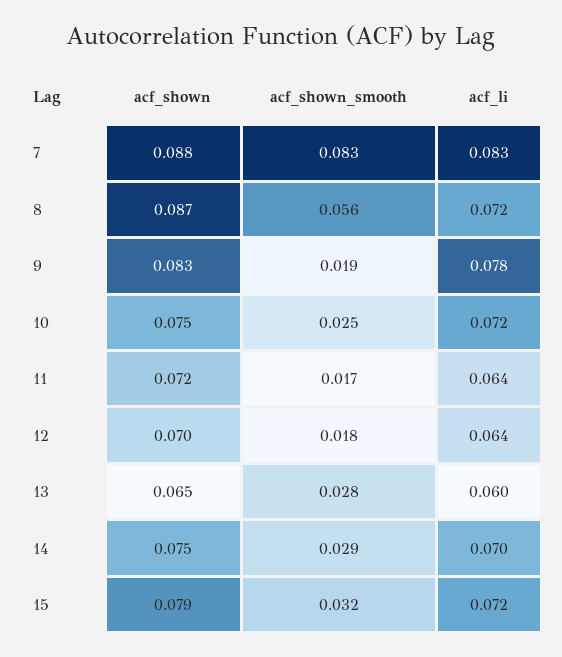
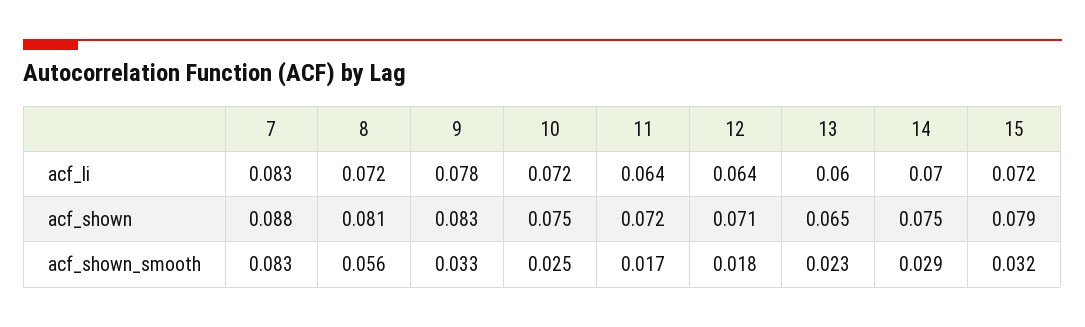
acf_shown, 8: 0.087 -> 0.081
acf_shown_smooth, 9: 0.019 -> 0.033
acf_shown, 12: 0.07 -> 0.071
acf_shown_smooth, 13: 0.028 -> 0.023

